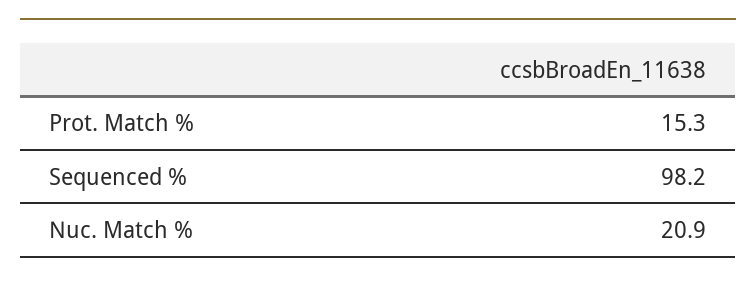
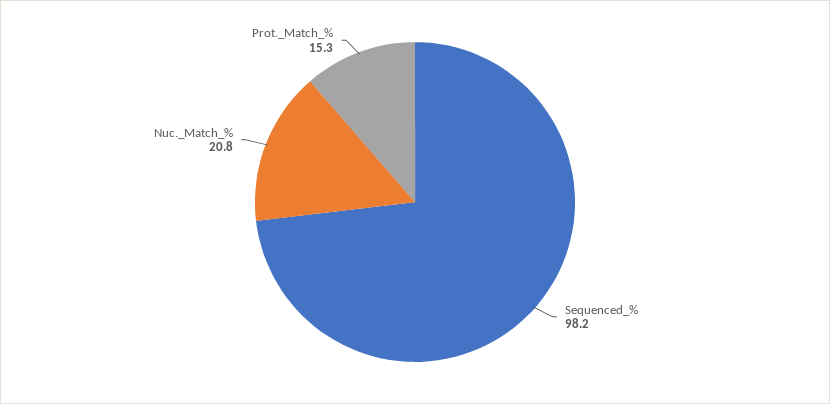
Nuc. Match %: 20.9 -> 20.8

